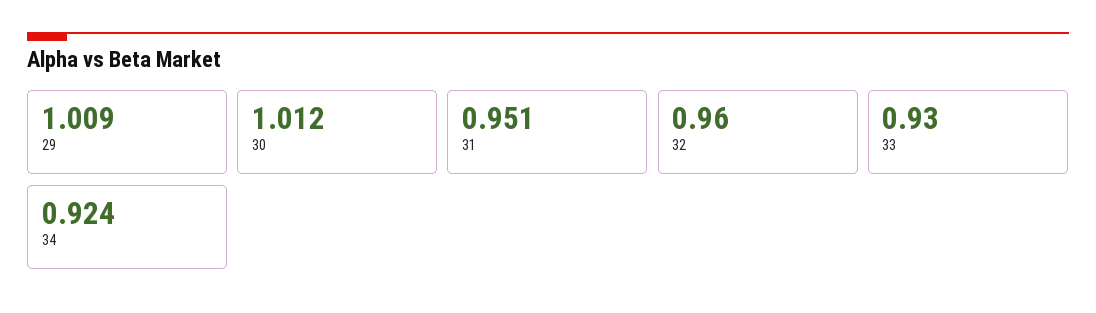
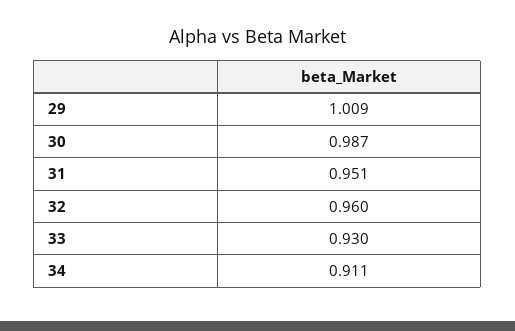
30: 1.012 -> 0.987
34: 0.924 -> 0.911

